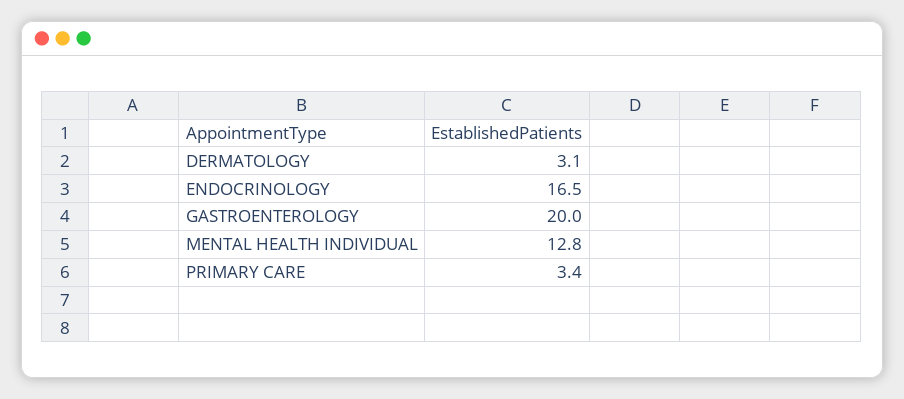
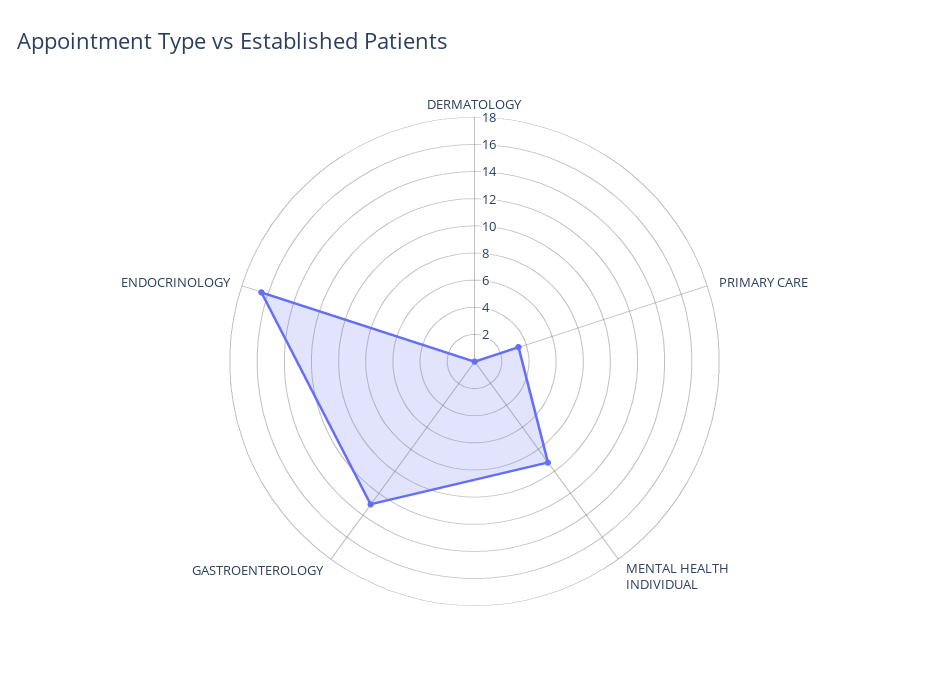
DERMATOLOGY: 3.1 -> 0
GASTROENTEROLOGY: 20 -> 13
MENTAL HEALTH INDIVIDUAL: 12.8 -> 9

